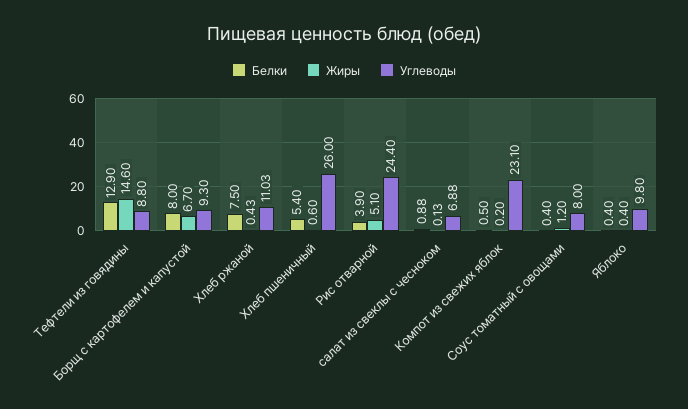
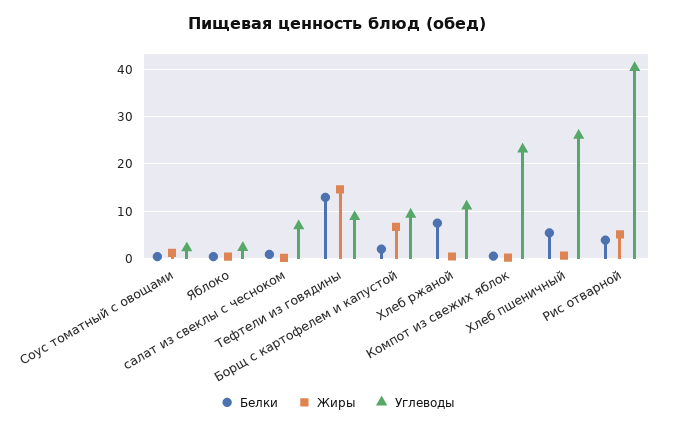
Белки, Борщ с картофелем и капустой: 8 -> 2
Углеводы, Рис отварной: 24.4 -> 40
Углеводы, Соус томатный с овощами: 8 -> 2
Углеводы, Яблоко: 9.8 -> 2

